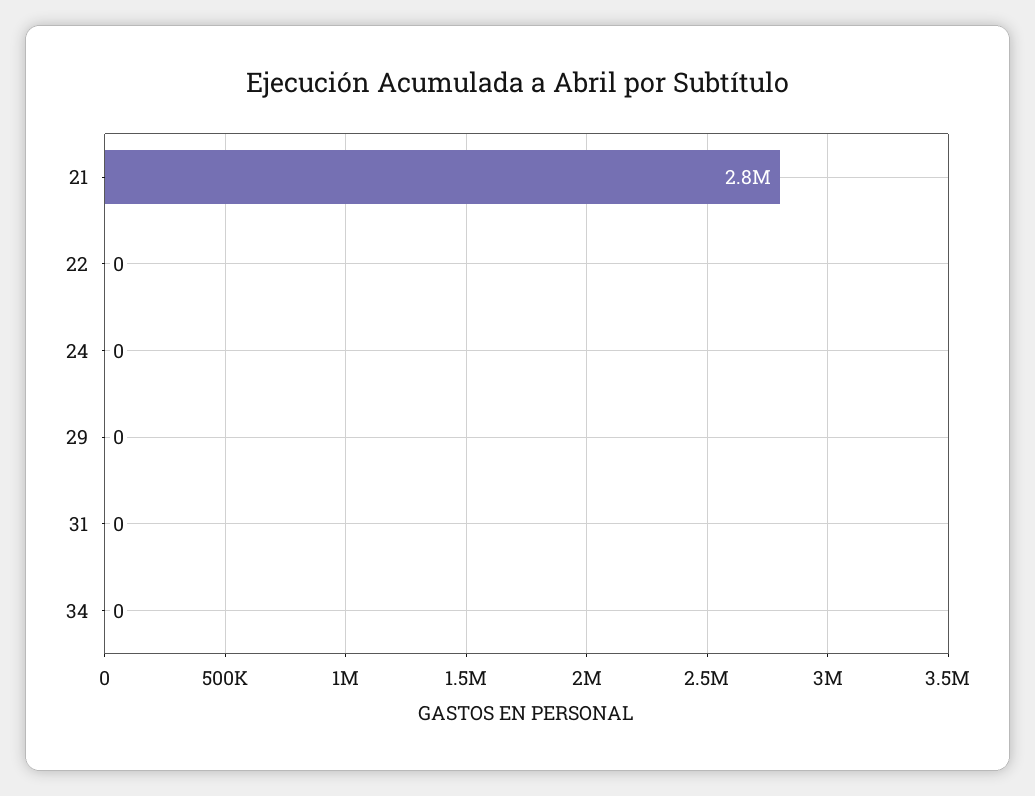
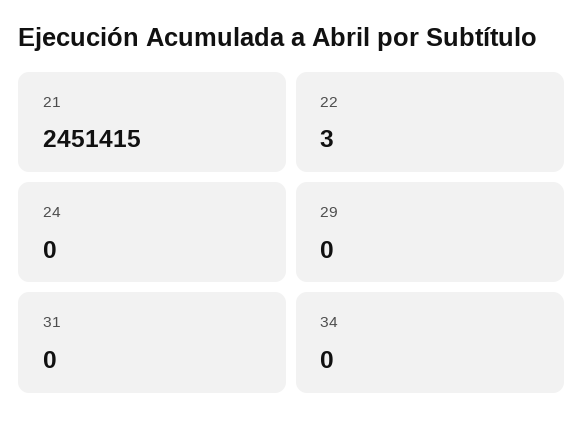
21: 2800000 -> 2451415
22: 0 -> 3

